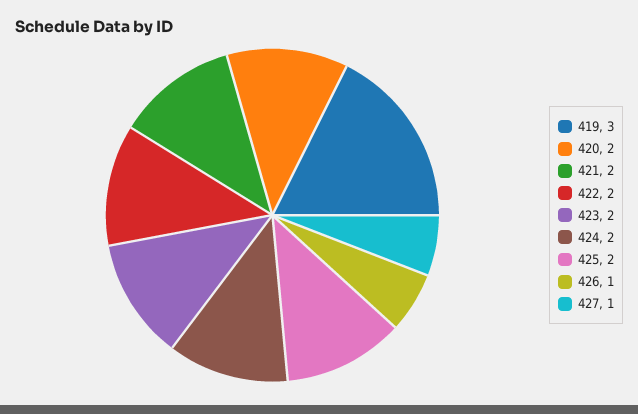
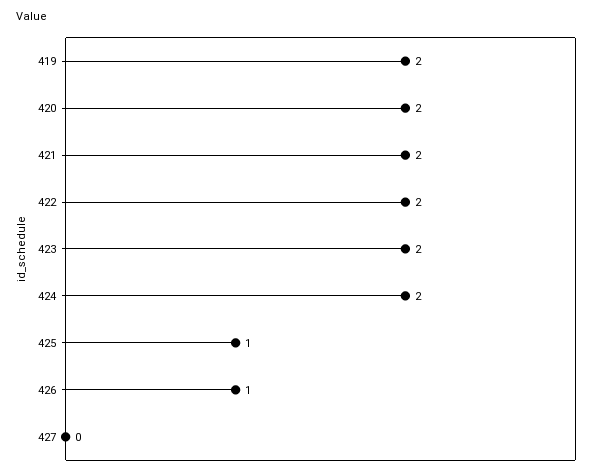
419: 3 -> 2
425: 2 -> 1
427: 1 -> 0

